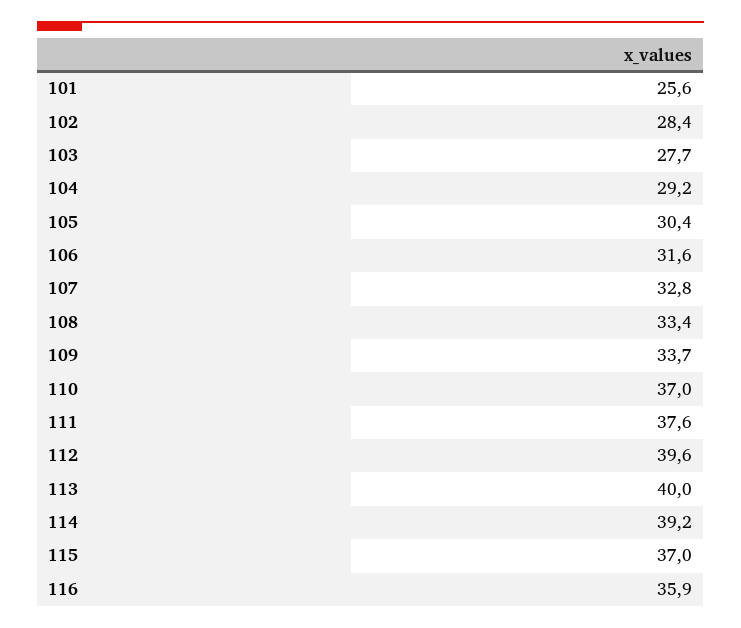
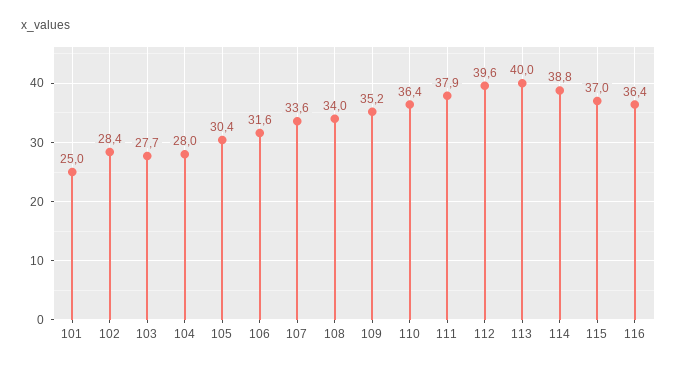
101: 25.6 -> 25
104: 29.2 -> 28
107: 32.8 -> 33.6
108: 33.4 -> 34
109: 33.7 -> 35.2
110: 37 -> 36.4
111: 37.6 -> 37.9
114: 39.2 -> 38.8
116: 35.9 -> 36.4

